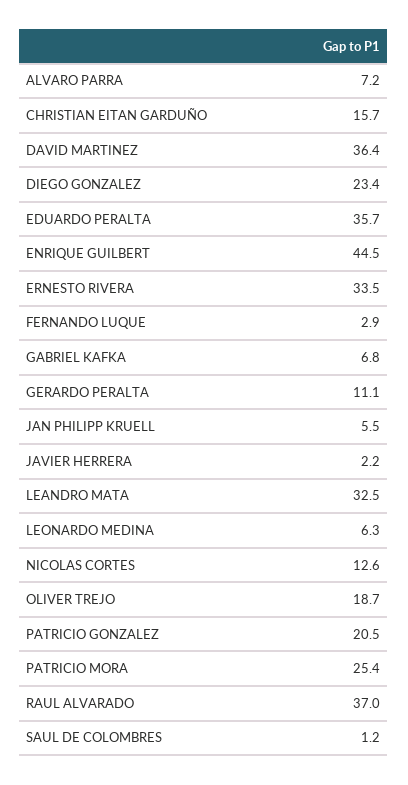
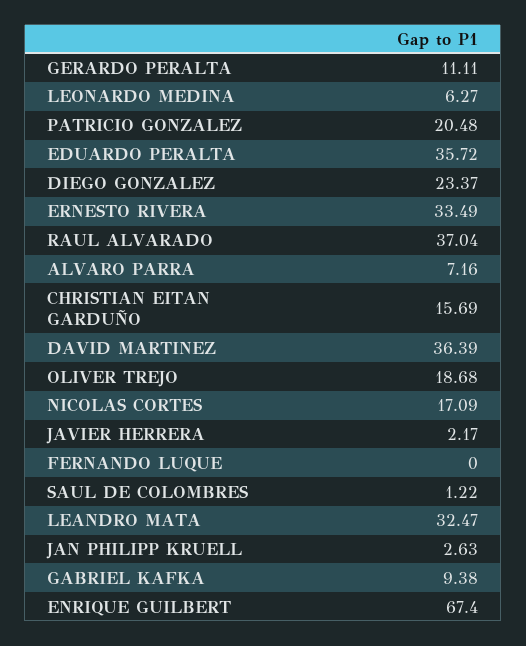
ENRIQUE GUILBERT: 44.5 -> 67.4
FERNANDO LUQUE: 2.9 -> 0
GABRIEL KAFKA: 6.8 -> 9.38
JAN PHILIPP KRUELL: 5.5 -> 2.63
NICOLAS CORTES: 12.6 -> 17.09
PATRICIO MORA: 25.4 -> none

